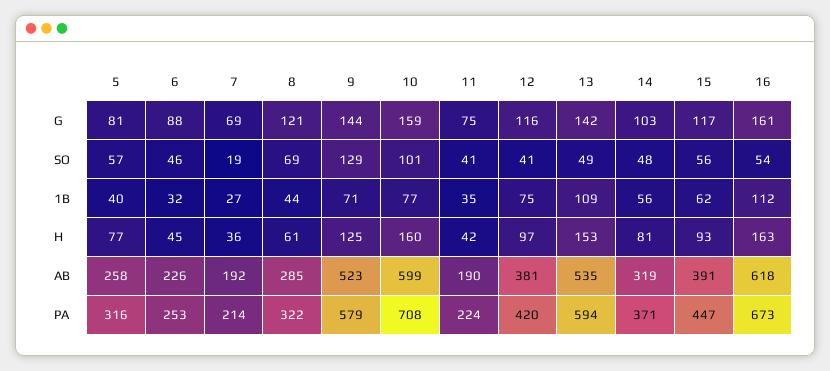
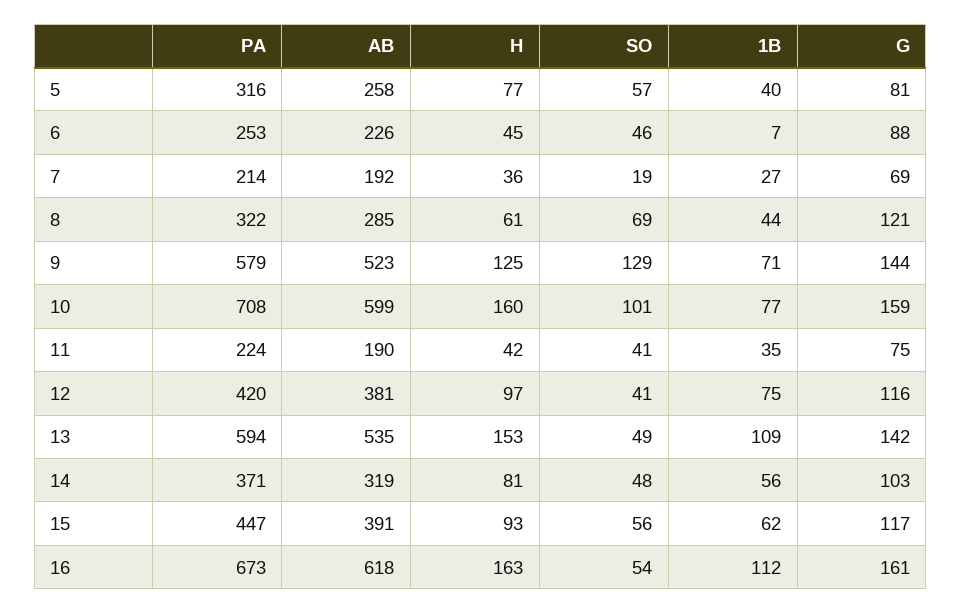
6, 1B: 32 -> 7

